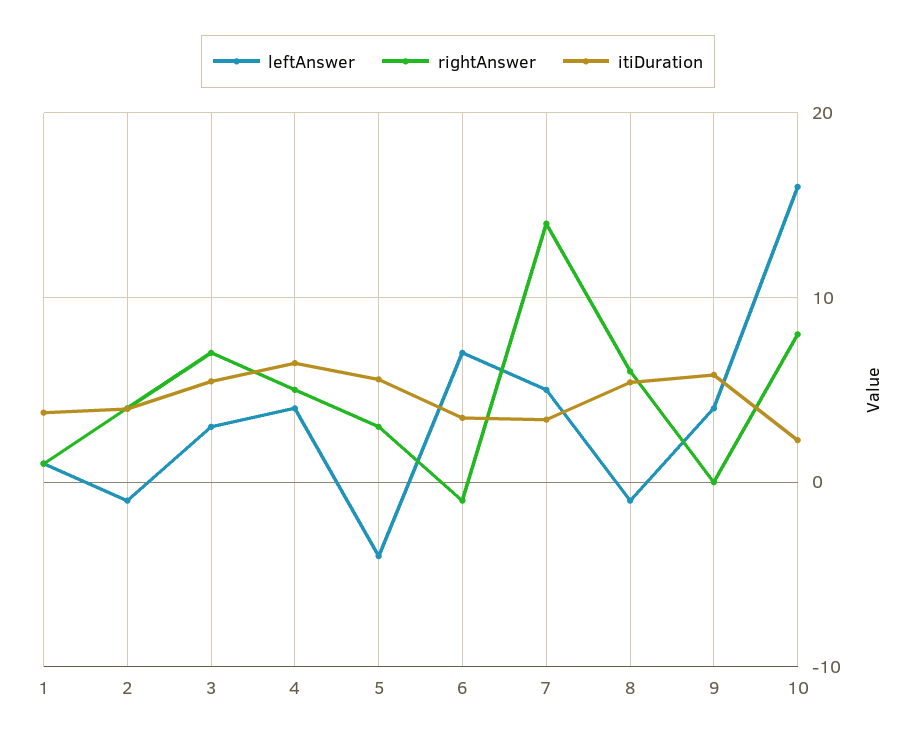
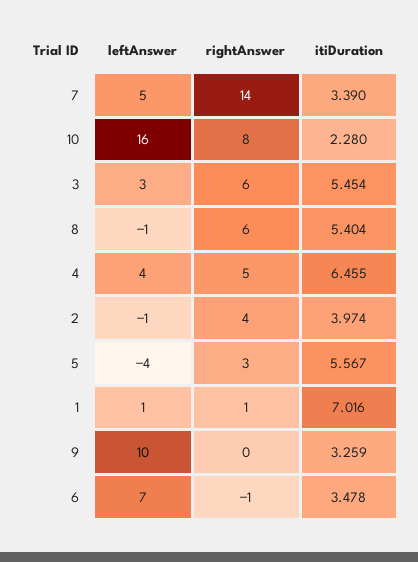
itiDuration, 1: 4 -> 7.016
rightAnswer, 3: 7 -> 6
leftAnswer, 9: 4 -> 10
itiDuration, 9: 6 -> 3.259

